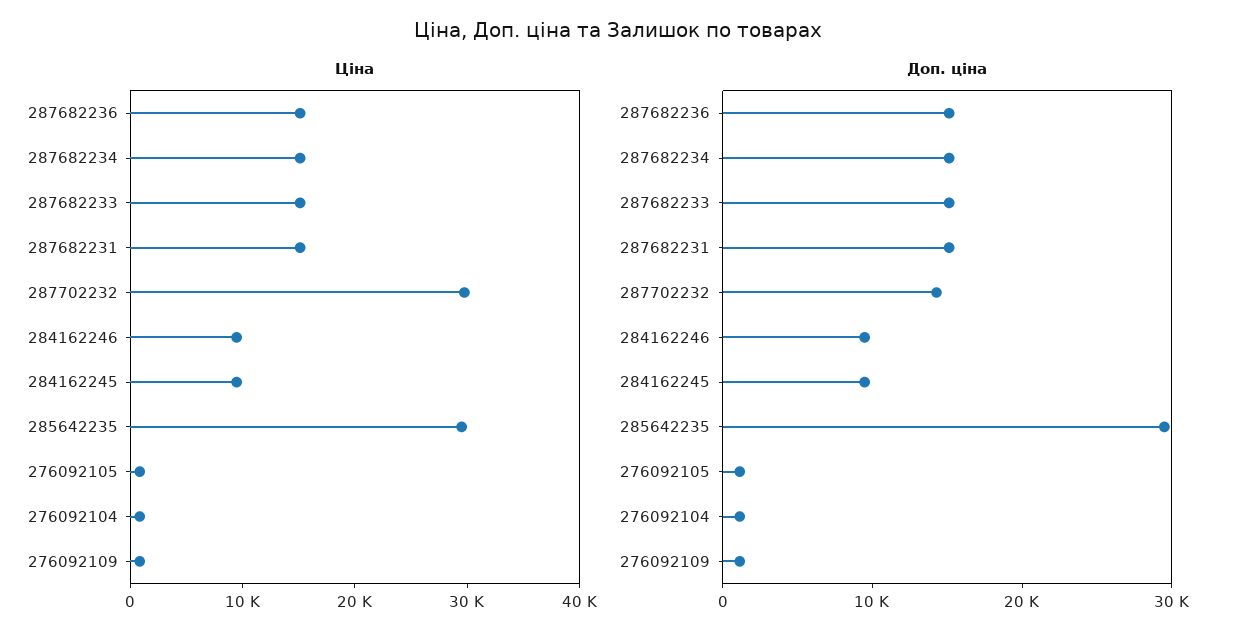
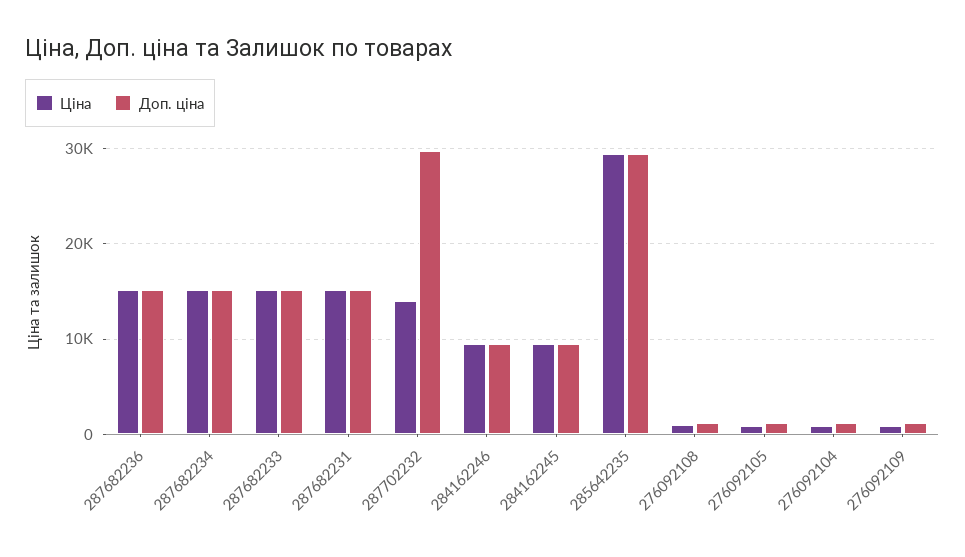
Ціна, 287702232: 30000 -> 14000
Доп. ціна, 287702232: 14000 -> 30000
Ціна, 276092108: none -> 1000
Доп. ціна, 276092108: none -> 1000

